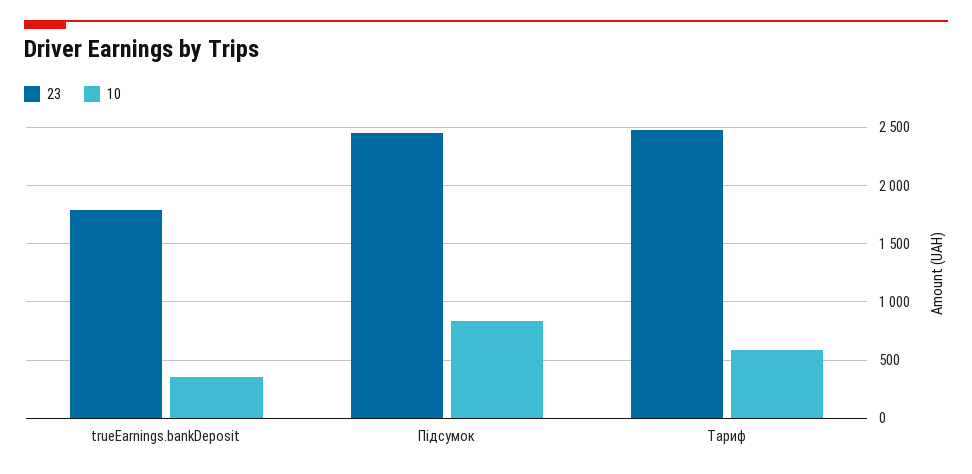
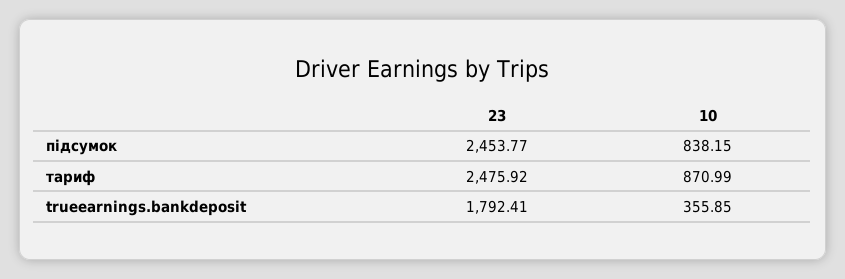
10, Тариф: 600 -> 870.99

